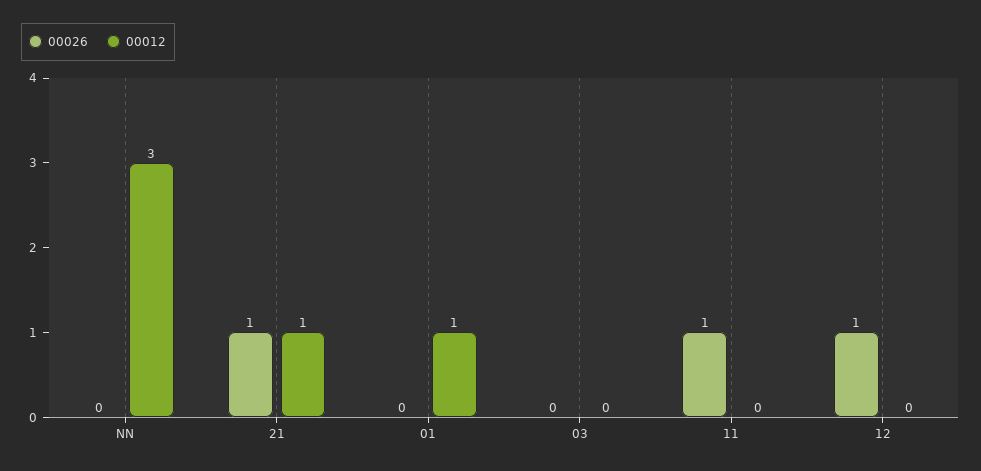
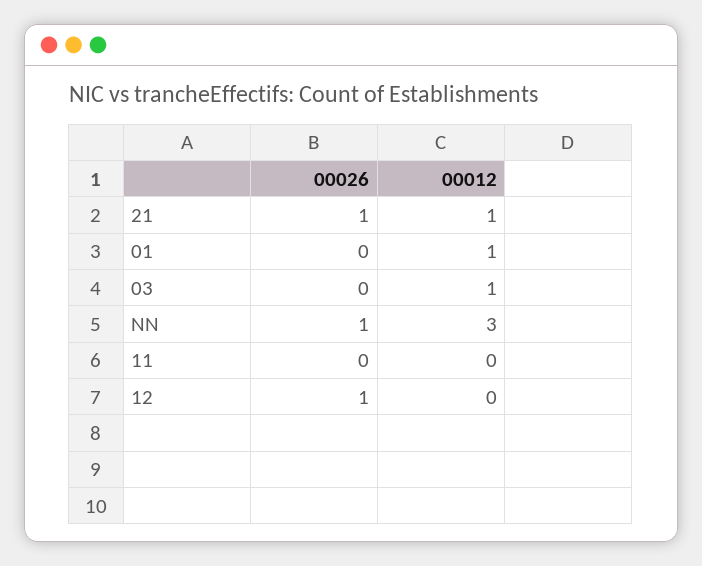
00026, NN: 0 -> 1
00012, 03: 0 -> 1
00026, 11: 1 -> 0

